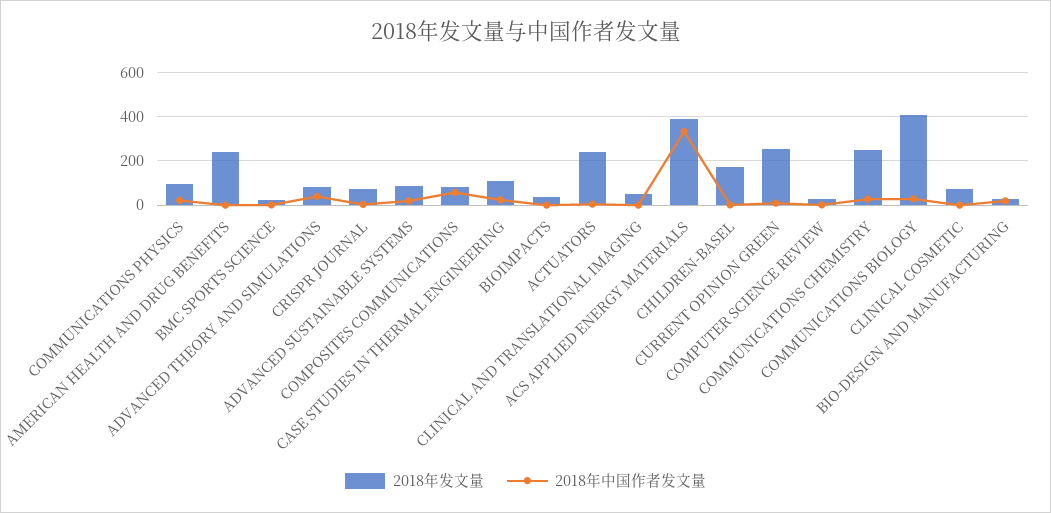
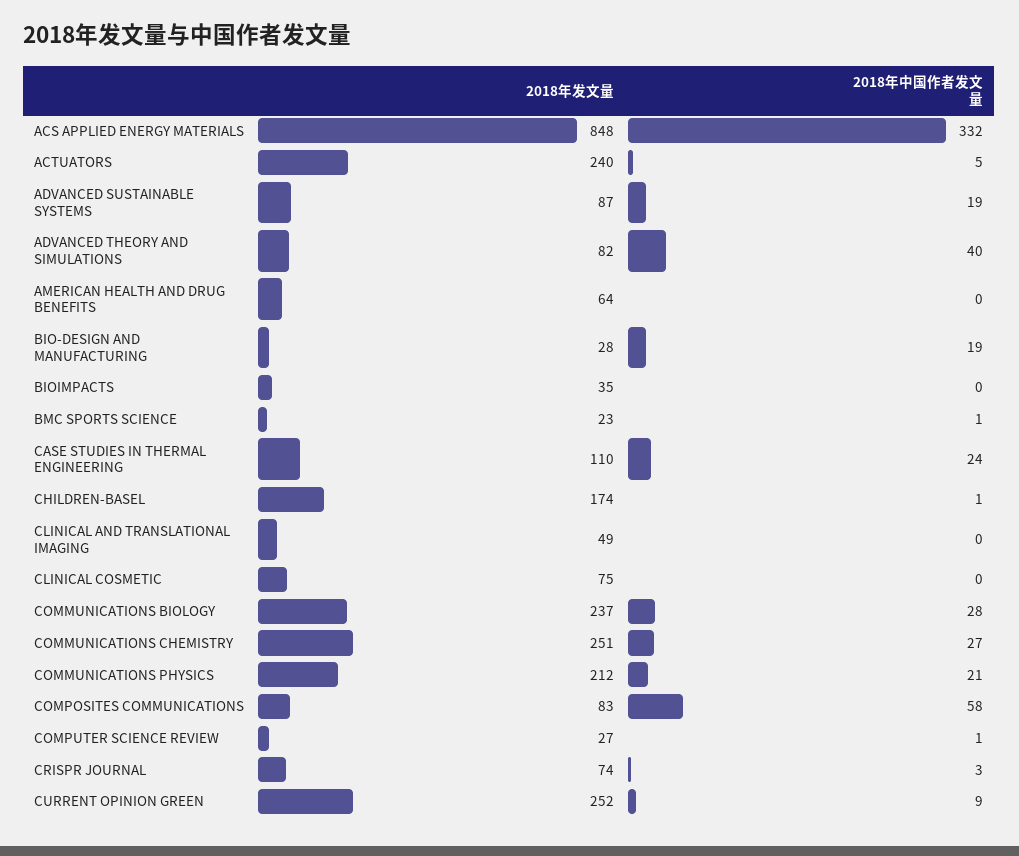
2018年发文量, COMMUNICATIONS PHYSICS: 100 -> 212
2018年发文量, AMERICAN HEALTH AND DRUG BENEFITS: 250 -> 64
2018年发文量, ACS APPLIED ENERGY MATERIALS: 400 -> 848
2018年发文量, COMMUNICATIONS BIOLOGY: 400 -> 237

